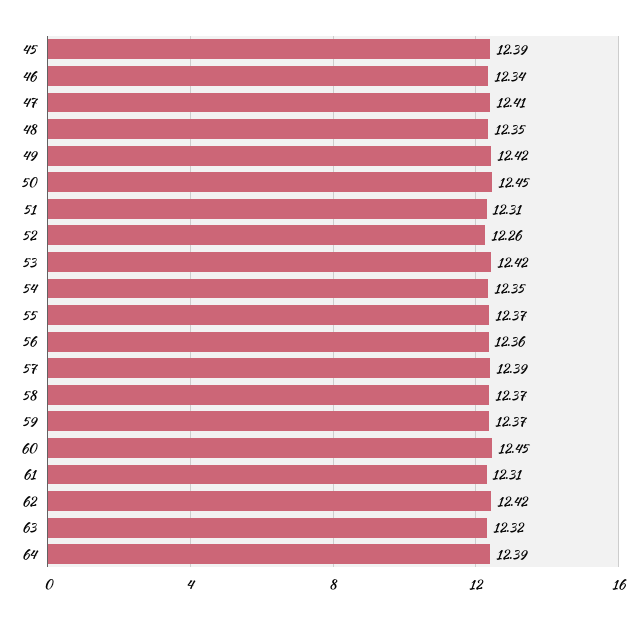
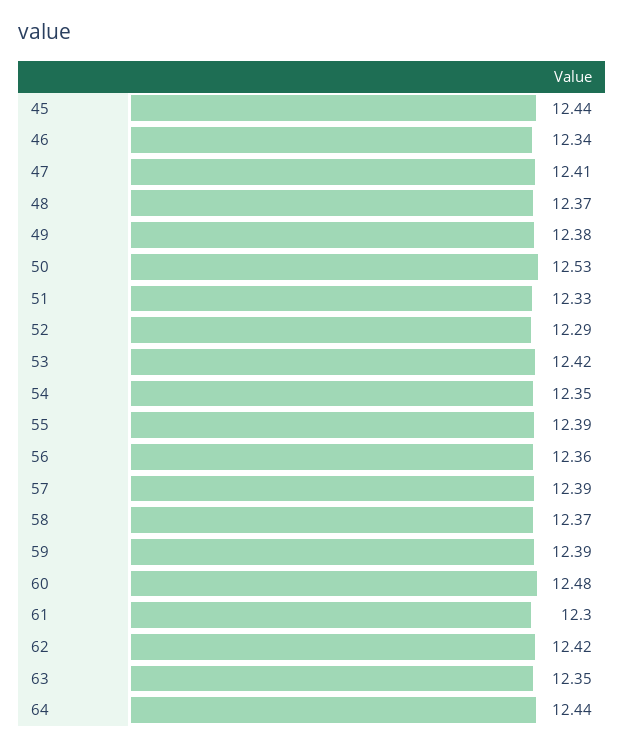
45: 12.39 -> 12.44
48: 12.35 -> 12.37
49: 12.42 -> 12.38
50: 12.45 -> 12.53
51: 12.31 -> 12.33
52: 12.26 -> 12.29
55: 12.37 -> 12.39
59: 12.37 -> 12.39
60: 12.45 -> 12.48
61: 12.31 -> 12.3
63: 12.32 -> 12.35
64: 12.39 -> 12.44

